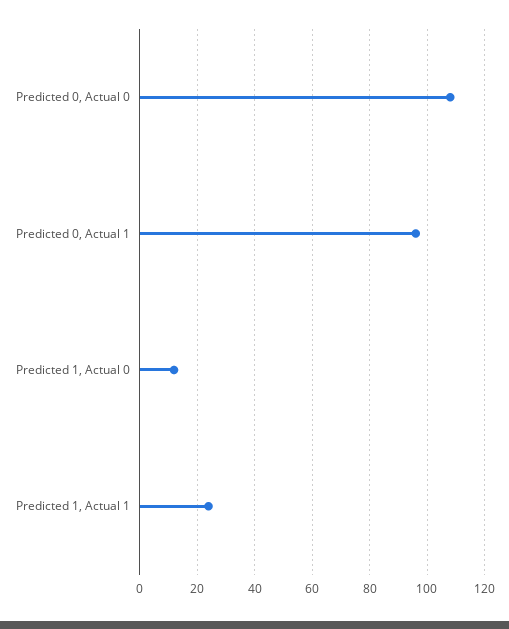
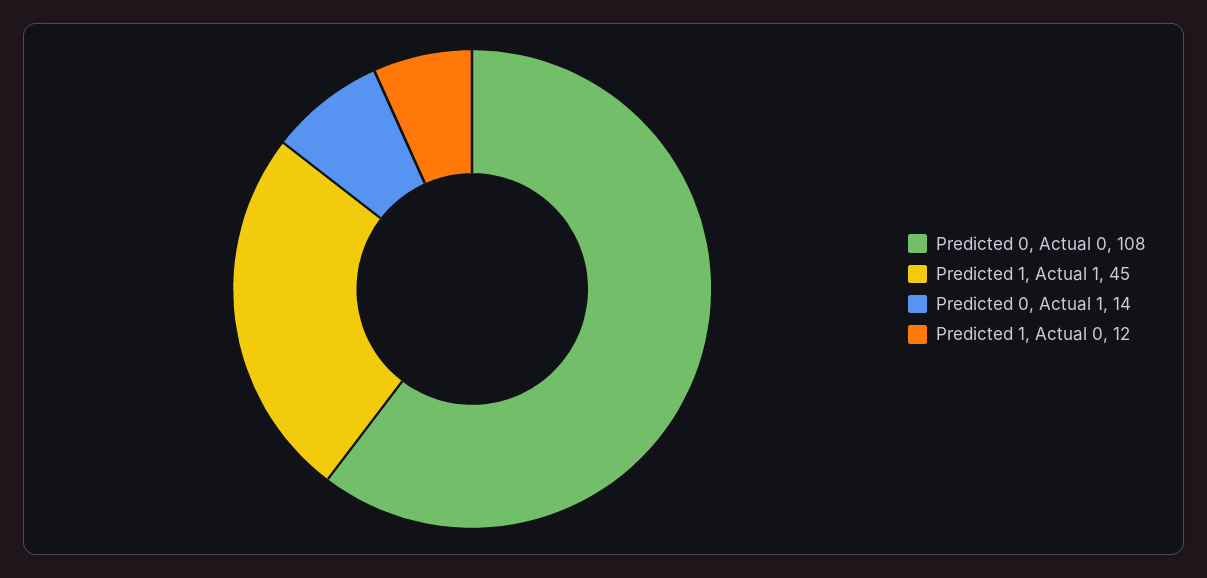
Predicted 0, Actual 1: 95 -> 14
Predicted 1, Actual 1: 25 -> 45

